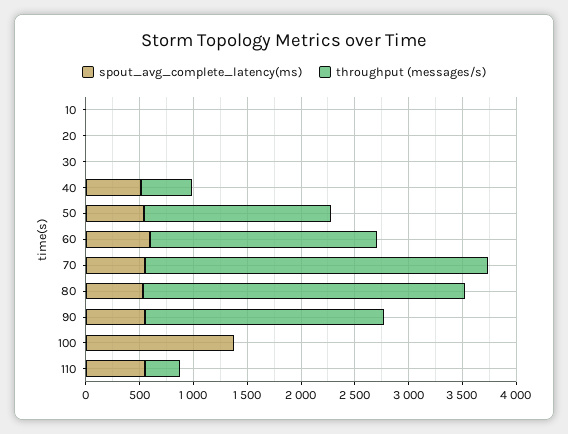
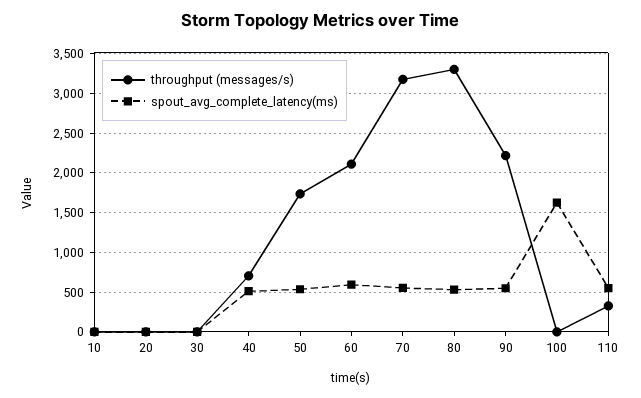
throughput (messages/s), 40: 500 -> 700
throughput (messages/s), 80: 3000 -> 3300
spout_avg_complete_latency(ms), 100: 1400 -> 1600

